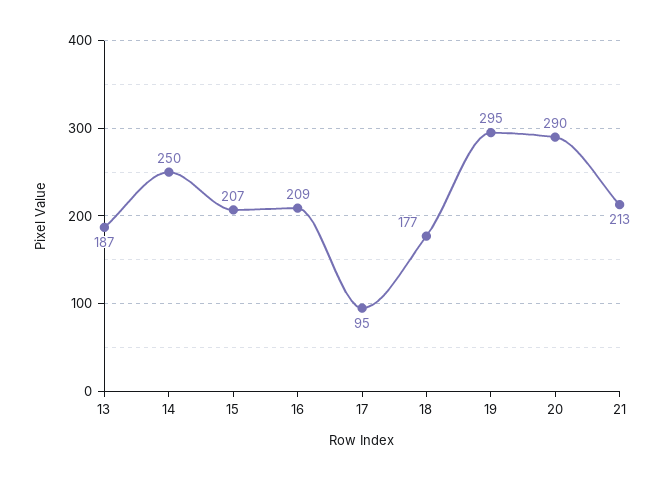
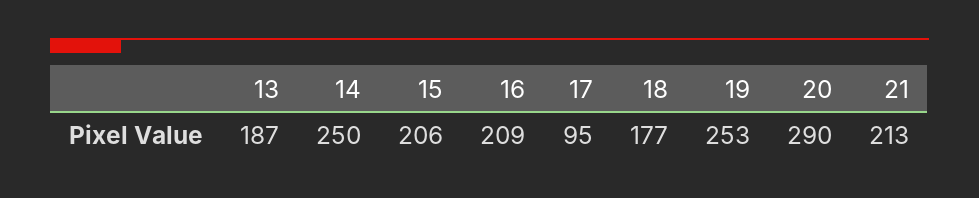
15: 207 -> 206
19: 295 -> 253

